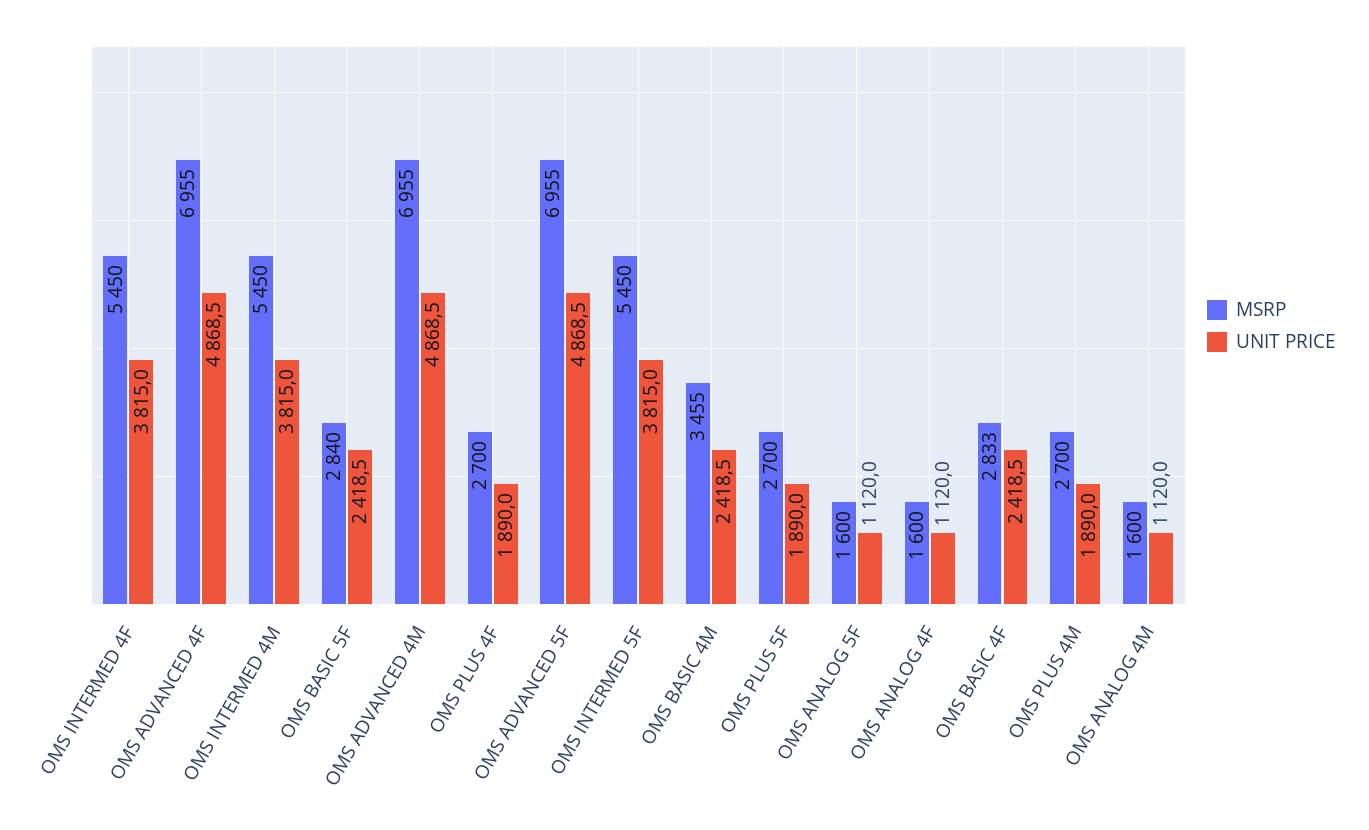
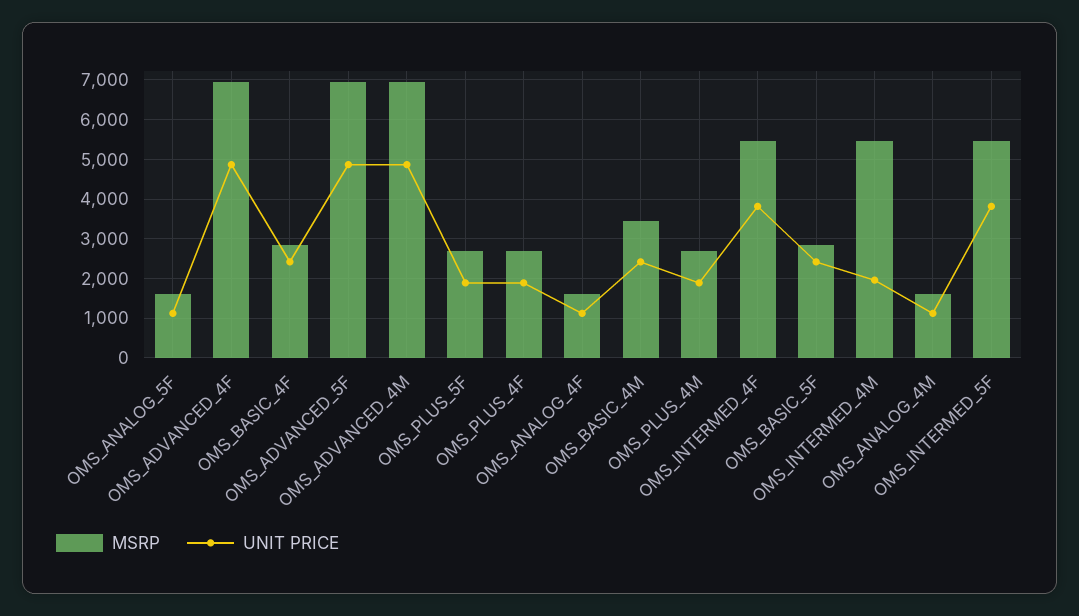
UNIT PRICE, OMS INTERMED 4M: 3815 -> 2000

